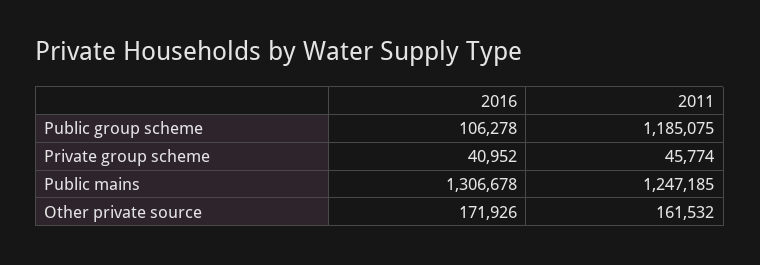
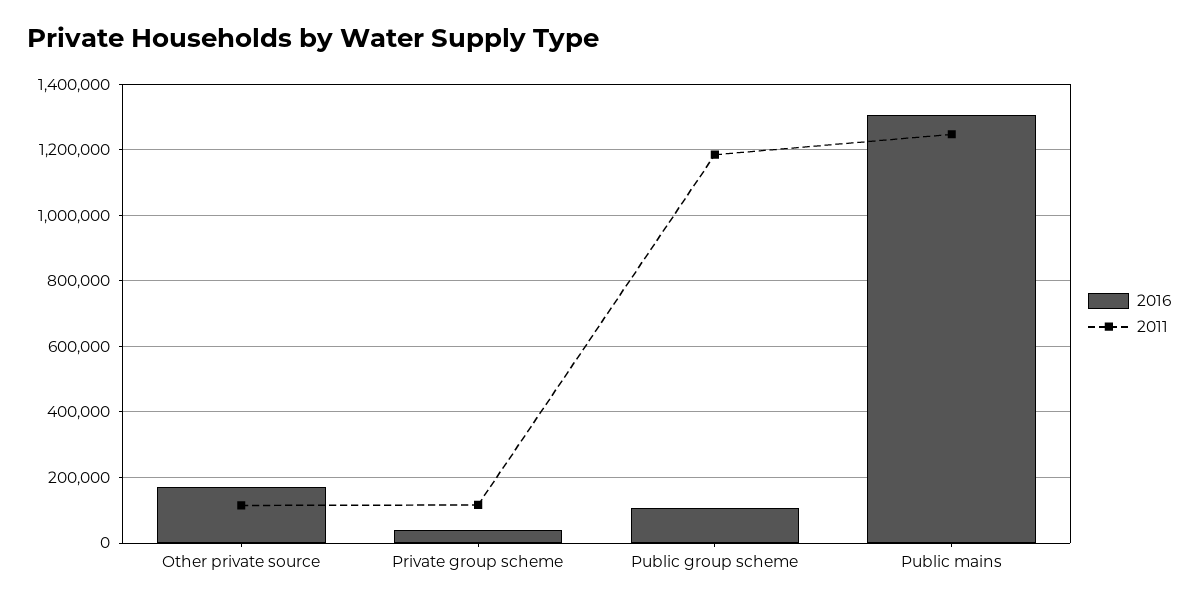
2011, Private group scheme: 45774 -> 120000
2011, Other private source: 161532 -> 120000

